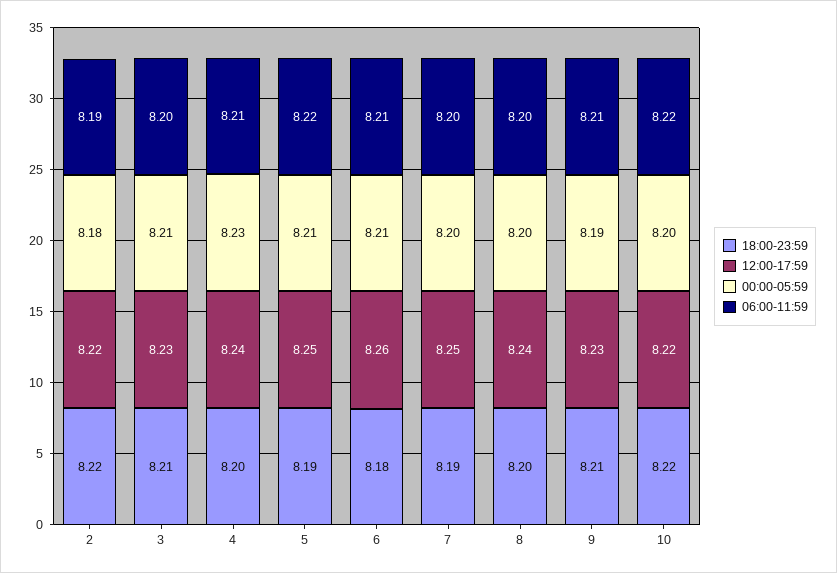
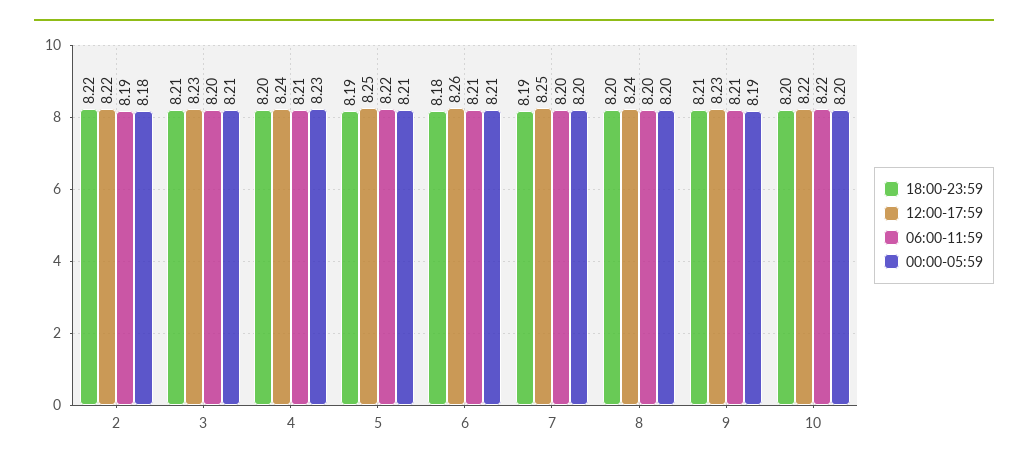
18:00-23:59, 10: 8.22 -> 8.2

